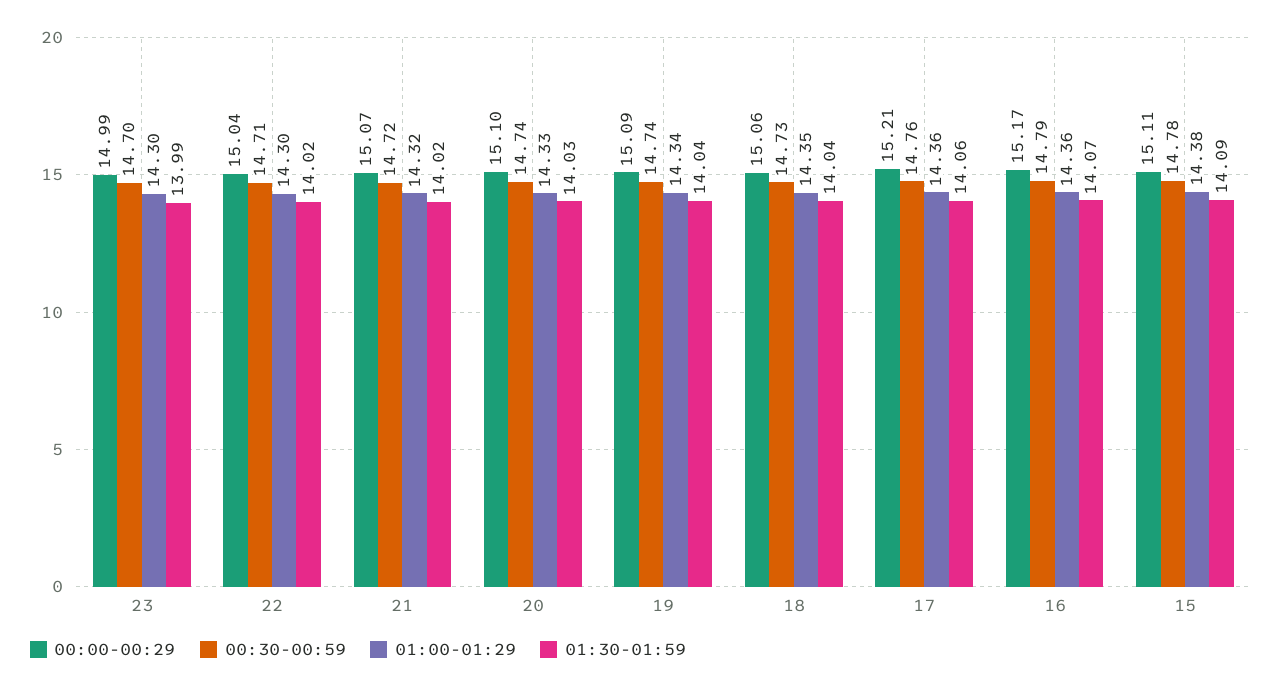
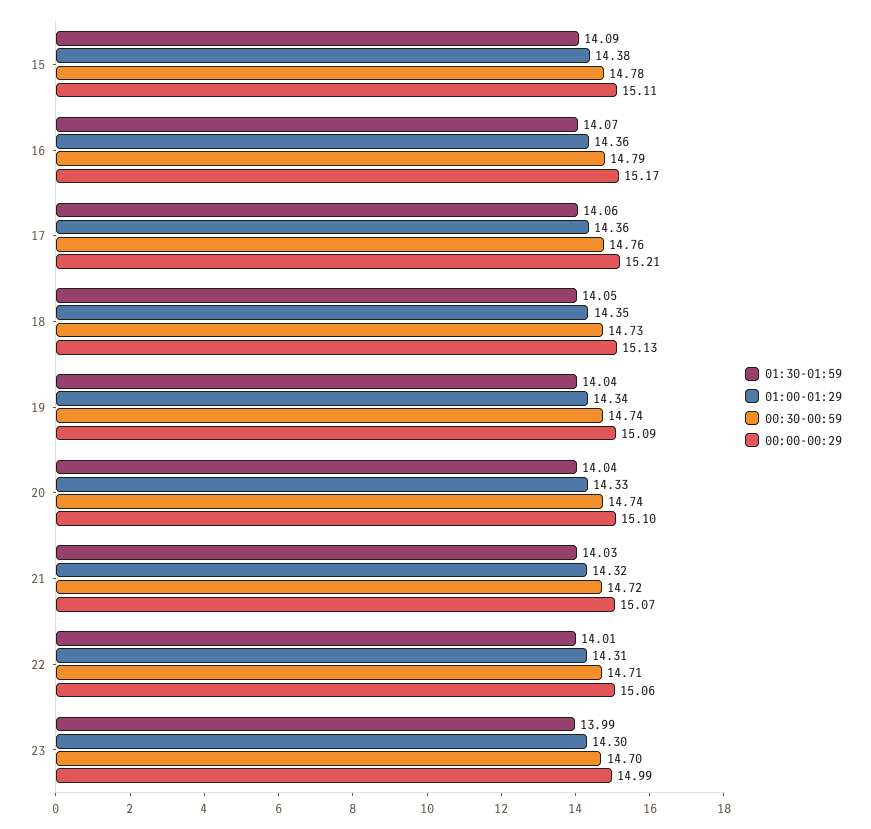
00:00-00:29, 22: 15.04 -> 15.06
01:00-01:29, 22: 14.3 -> 14.31
01:30-01:59, 22: 14.02 -> 14.01
01:30-01:59, 21: 14.02 -> 14.03
01:30-01:59, 20: 14.03 -> 14.04
00:00-00:29, 18: 15.06 -> 15.13
01:30-01:59, 18: 14.04 -> 14.05

